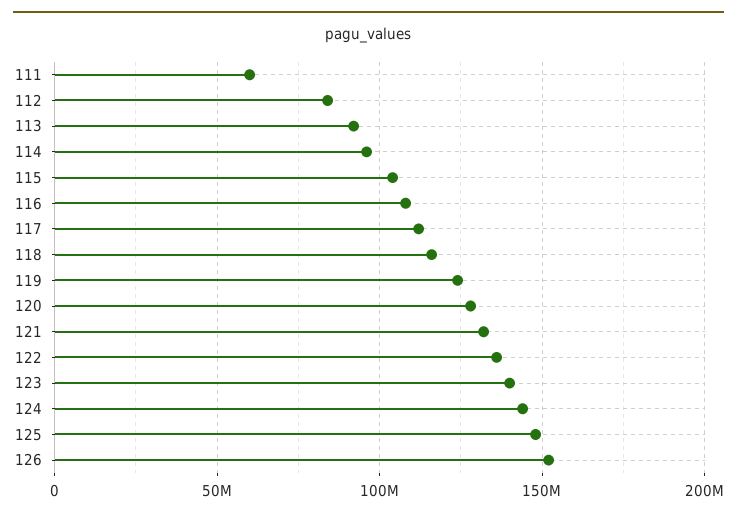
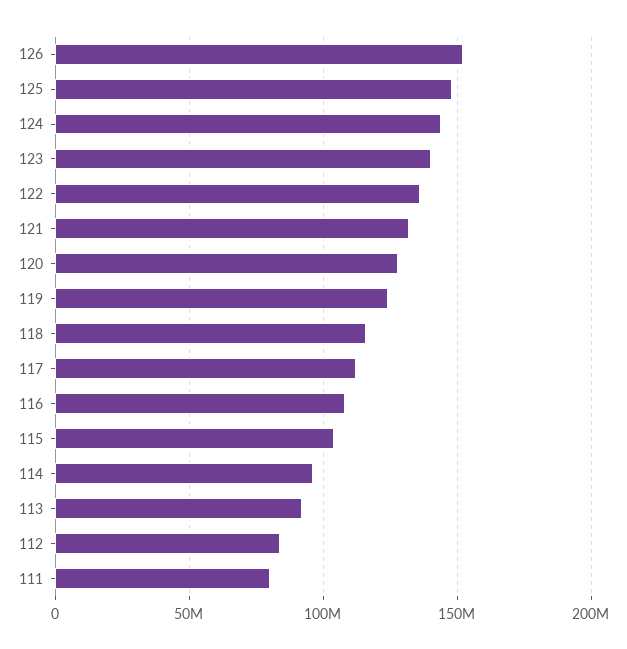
111: 60000000 -> 80000000

